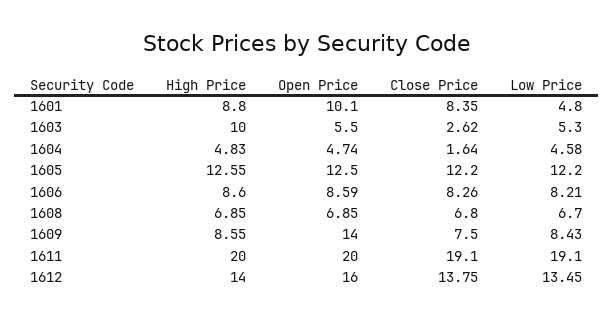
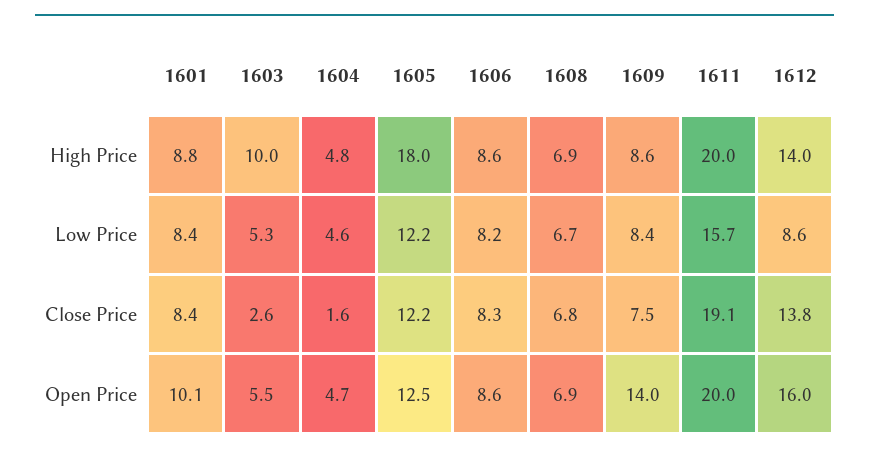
Low Price, 1601: 4.8 -> 8.4
High Price, 1605: 12.55 -> 18
Low Price, 1611: 19.1 -> 15.7
Low Price, 1612: 13.45 -> 8.6

